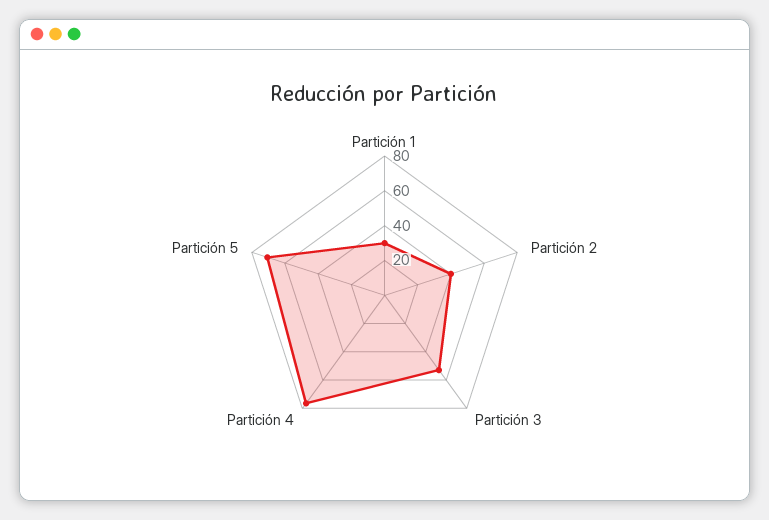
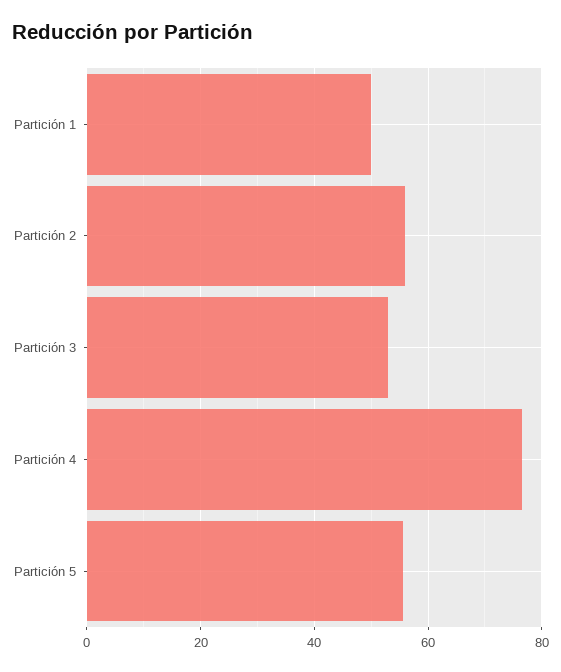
Partición 1: 30 -> 50
Partición 2: 40 -> 56
Partición 5: 70 -> 56

